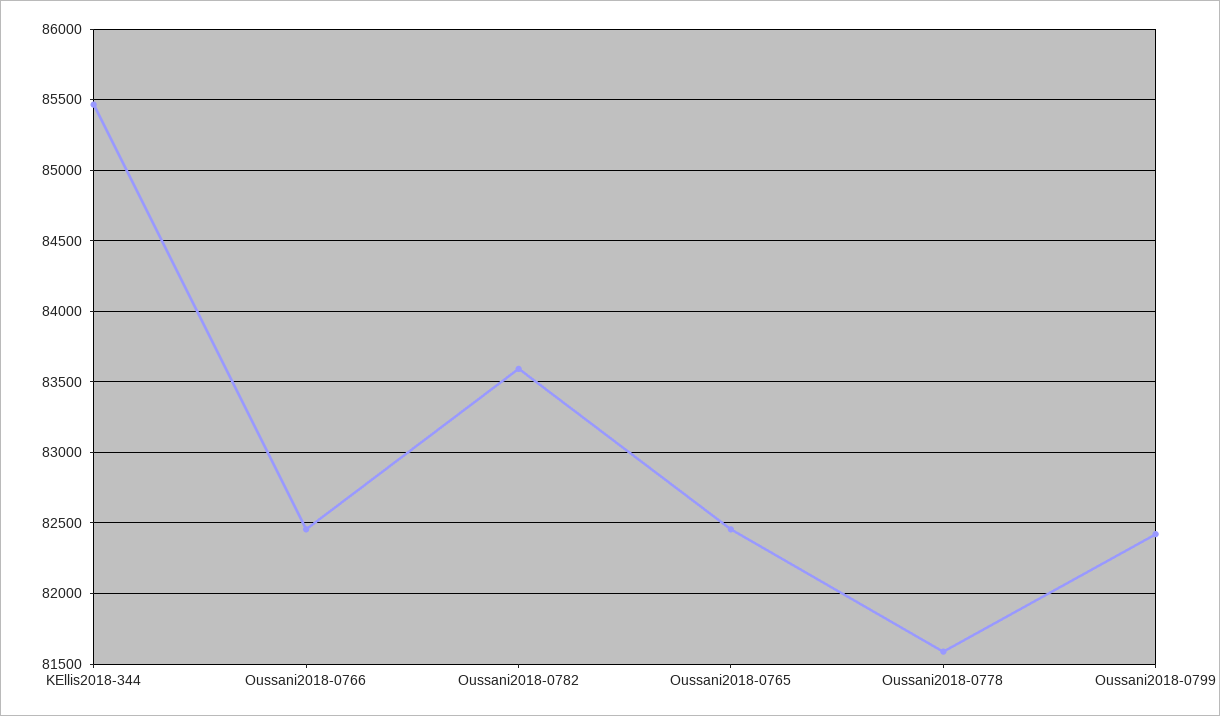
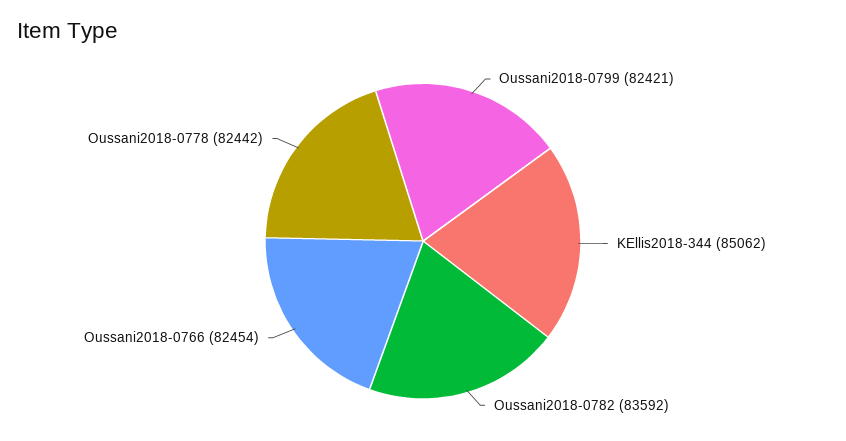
KEllis2018-344: 85450 -> 85062
Oussani2018-0765: 82450 -> none
Oussani2018-0778: 81600 -> 82442

